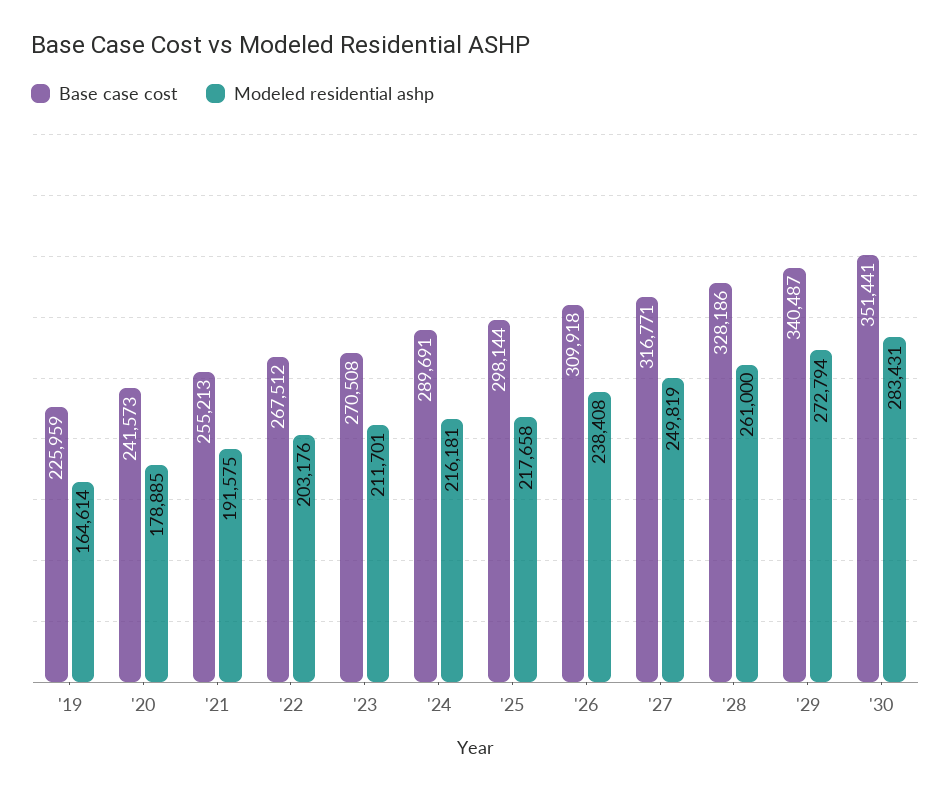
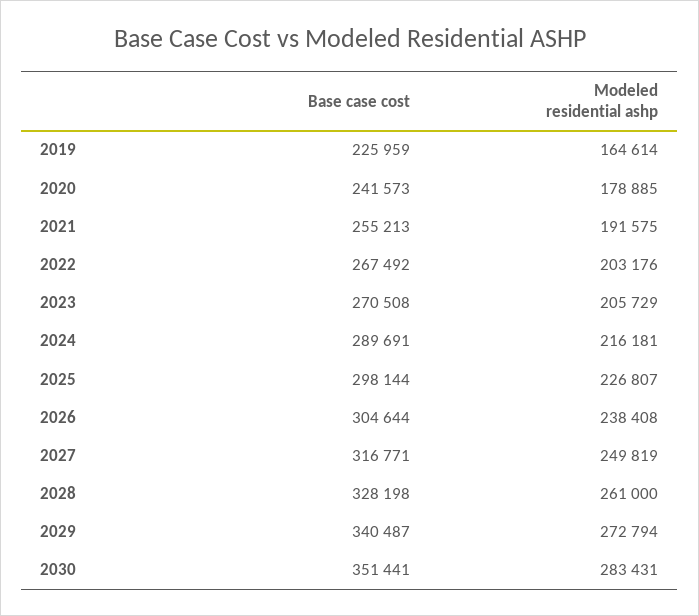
Base case cost, '22: 267512 -> 267492
Modeled residential ashp, '23: 211701 -> 205729
Modeled residential ashp, '25: 217658 -> 226807
Base case cost, '26: 309918 -> 304644
Base case cost, '28: 328186 -> 328198

